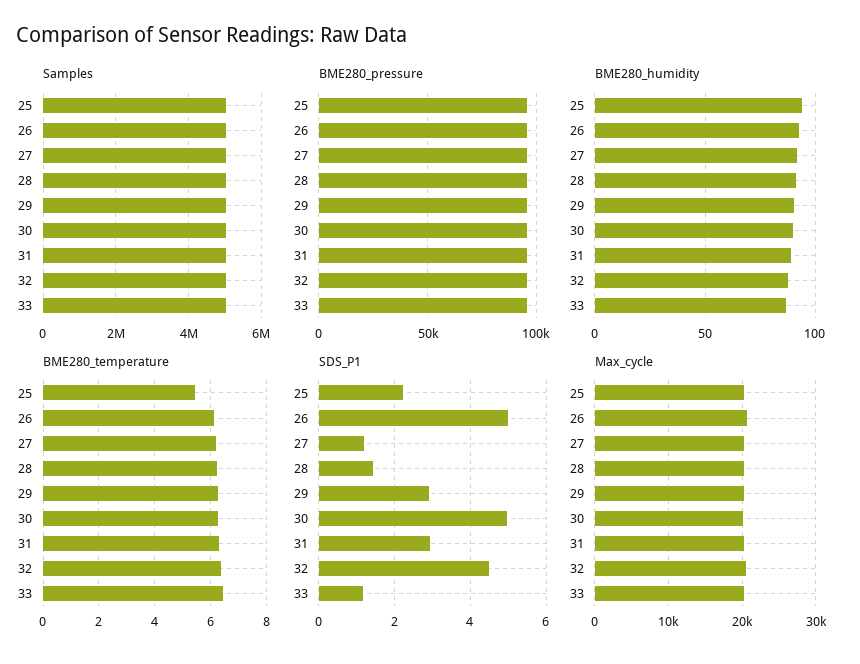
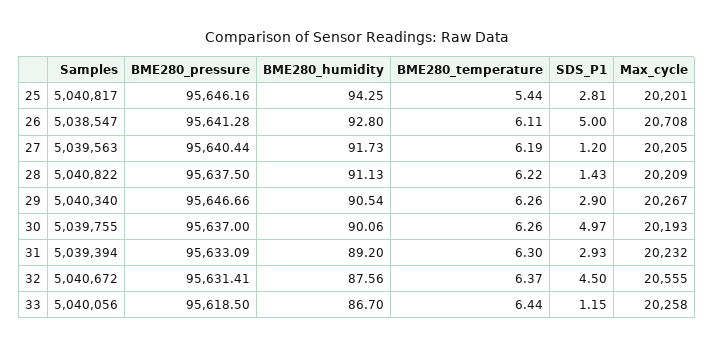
SDS_P1, 25: 2.2 -> 2.81

